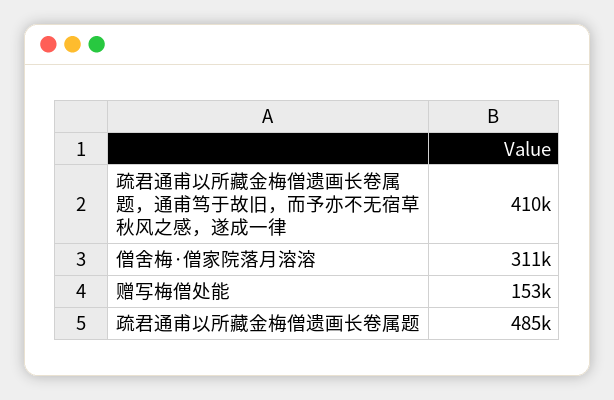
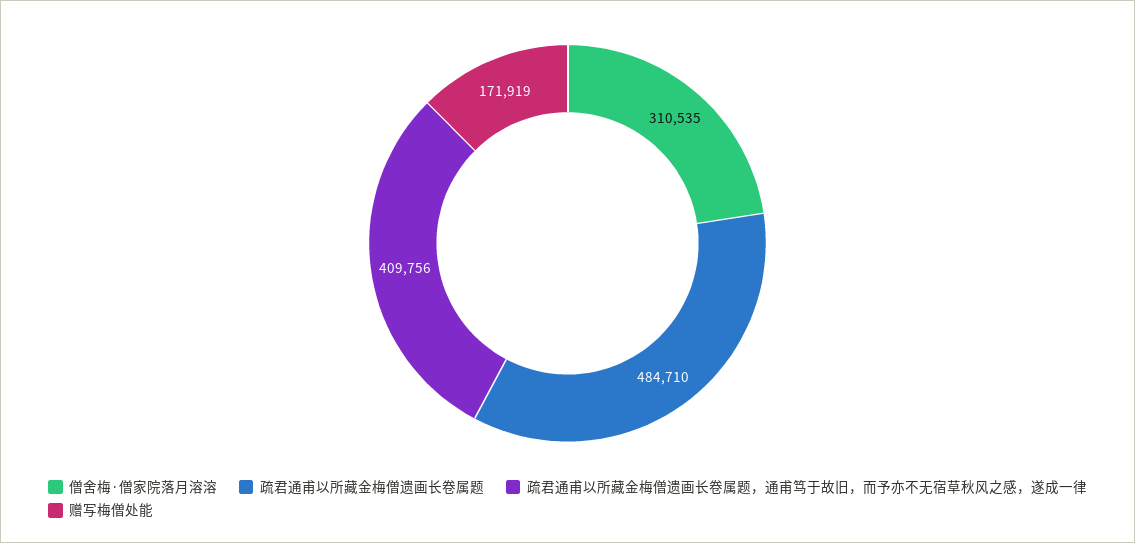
赠写梅僧处能: 153000 -> 171919

